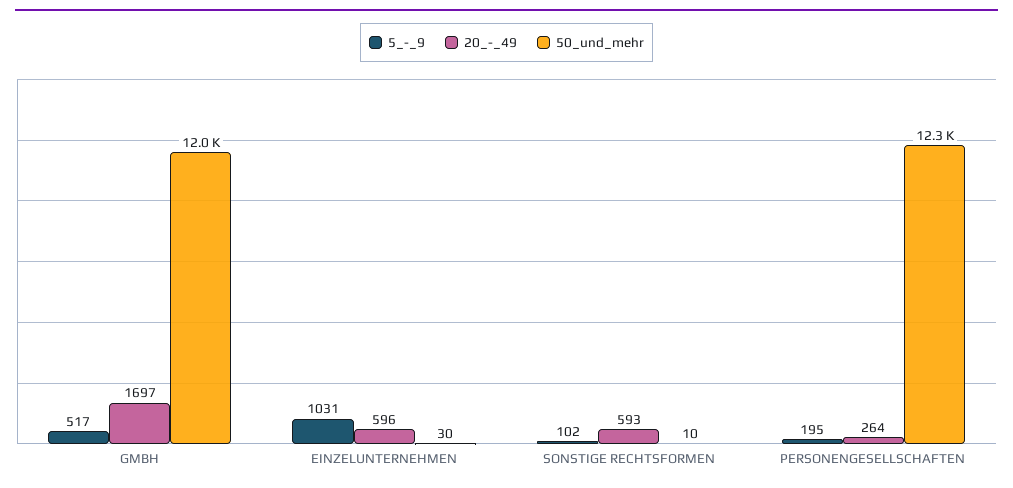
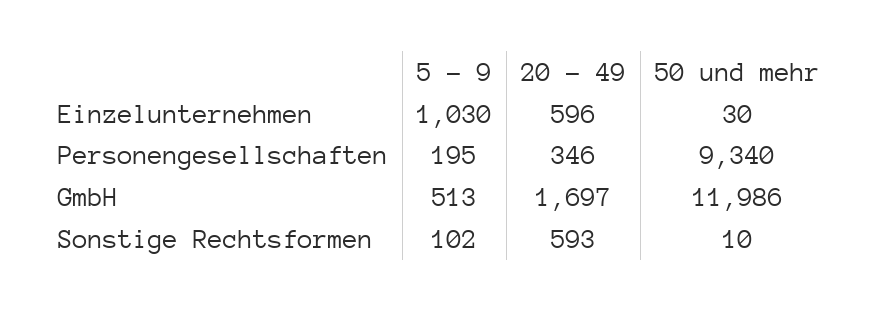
5_-_9, GMBH: 517 -> 513
5_-_9, EINZELUNTERNEHMEN: 1031 -> 1030
20_-_49, PERSONENGESELLSCHAFTEN: 264 -> 346
50_und_mehr, PERSONENGESELLSCHAFTEN: 12300 -> 9340

